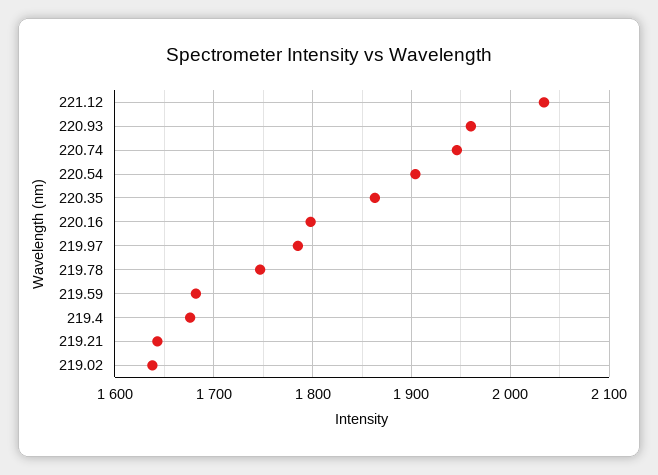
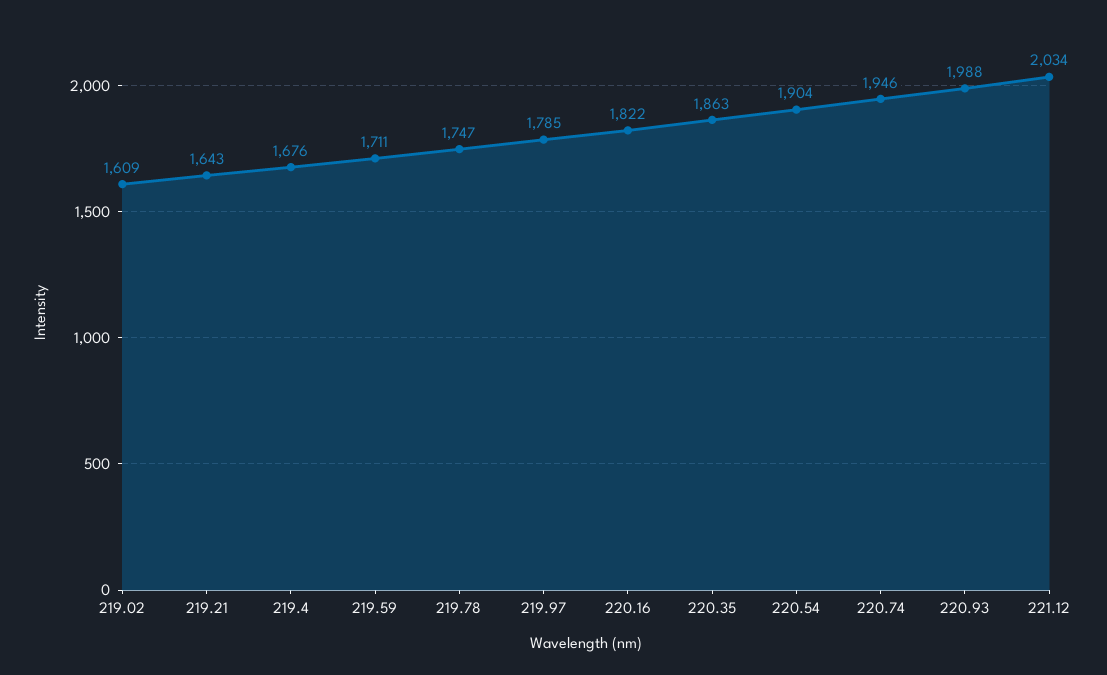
220.93: 1960 -> 1988
220.16: 1800 -> 1822
219.59: 1680 -> 1711
219.02: 1640 -> 1609

